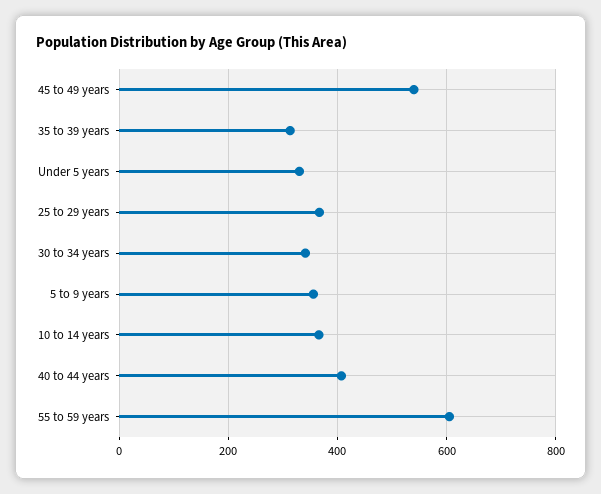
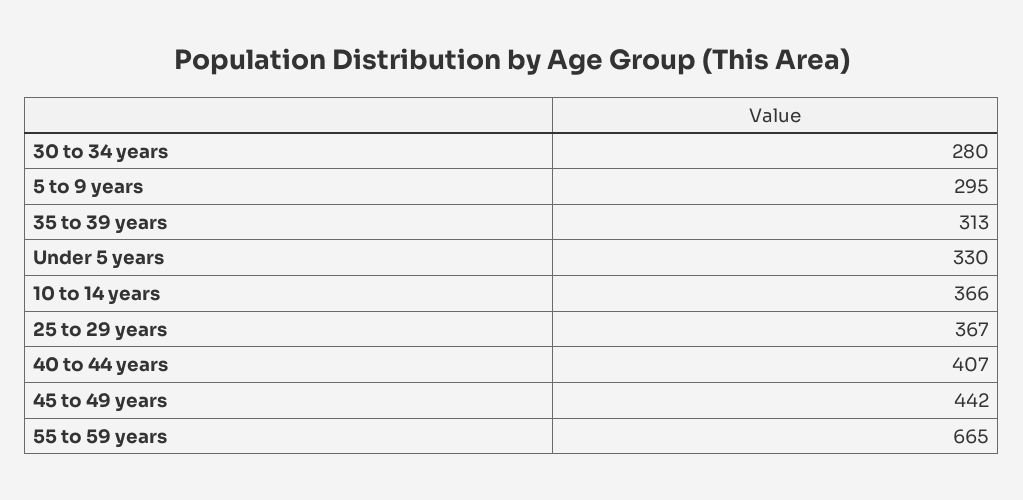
45 to 49 years: 540 -> 442
30 to 34 years: 340 -> 280
5 to 9 years: 360 -> 295
55 to 59 years: 600 -> 665

